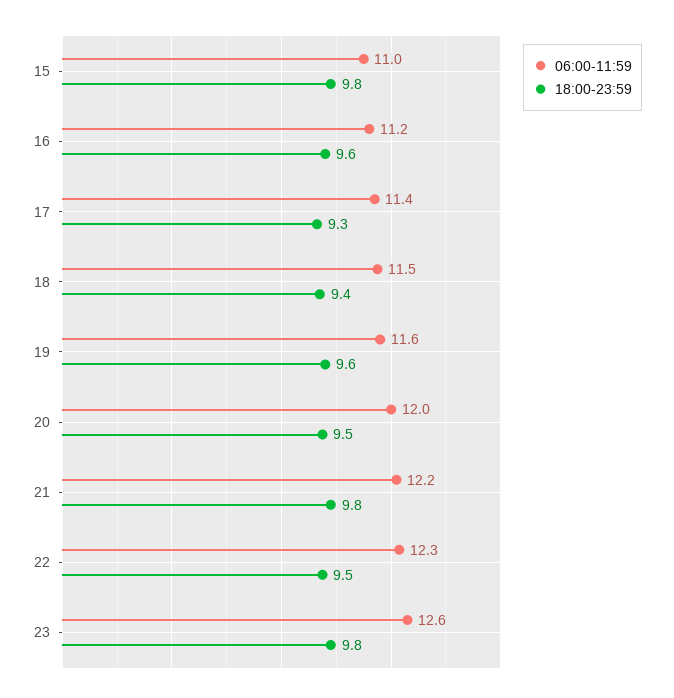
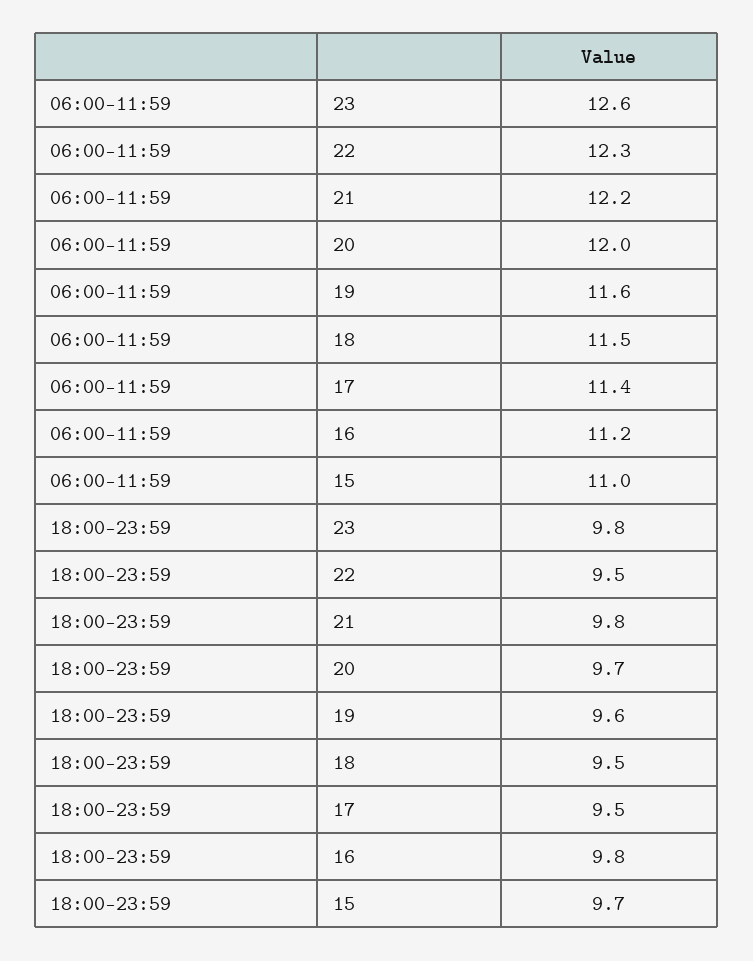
18:00-23:59, 15: 9.8 -> 9.7
18:00-23:59, 16: 9.6 -> 9.8
18:00-23:59, 17: 9.3 -> 9.5
18:00-23:59, 18: 9.4 -> 9.5
18:00-23:59, 20: 9.5 -> 9.7

